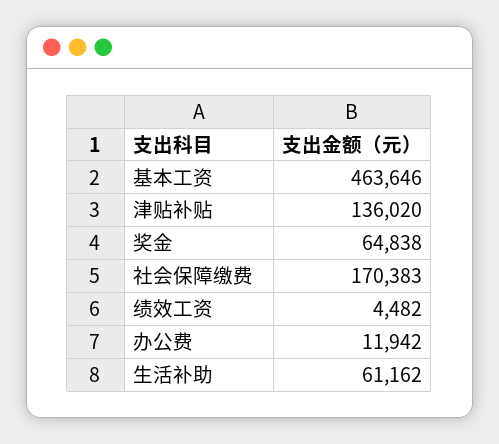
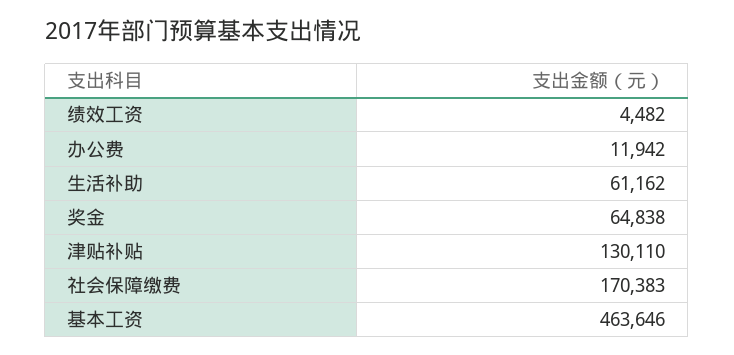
津贴补贴: 136020 -> 130110

